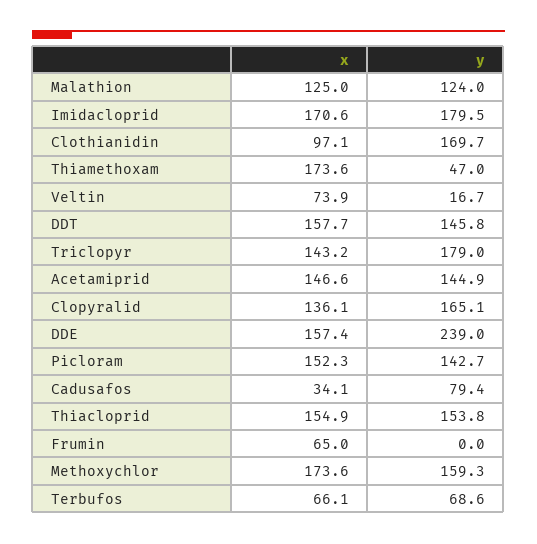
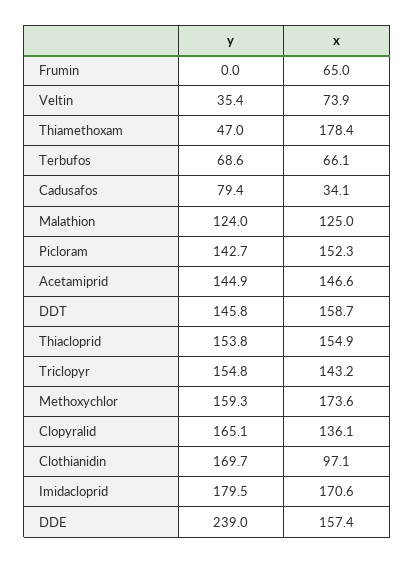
x, Thiamethoxam: 173.6 -> 178.4
y, Veltin: 16.7 -> 35.4
x, DDT: 157.7 -> 158.7
y, Triclopyr: 179 -> 154.8

